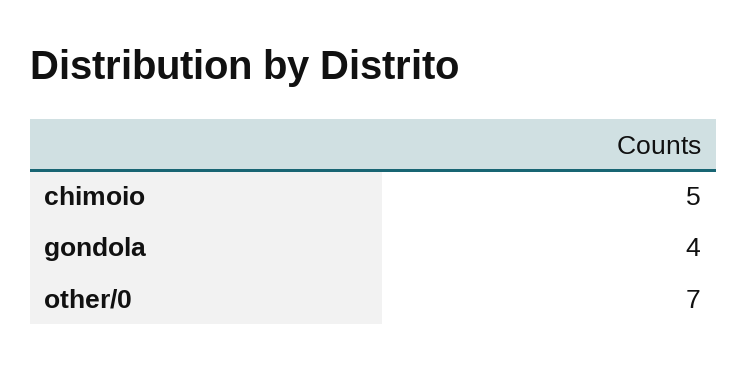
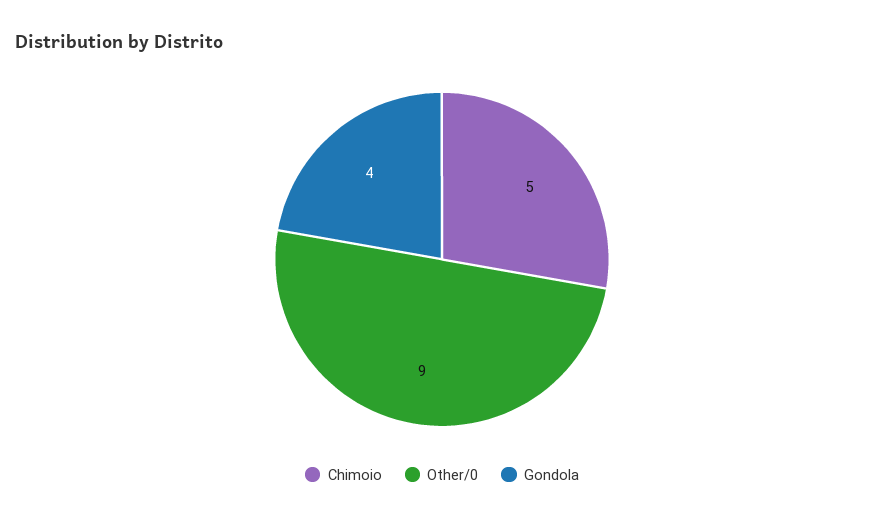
other/0: 7 -> 9

